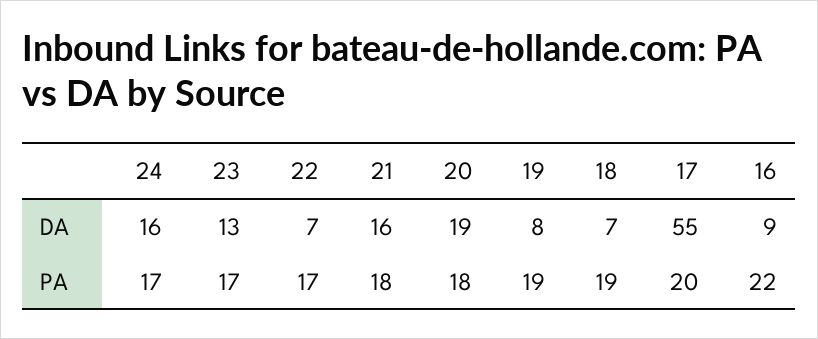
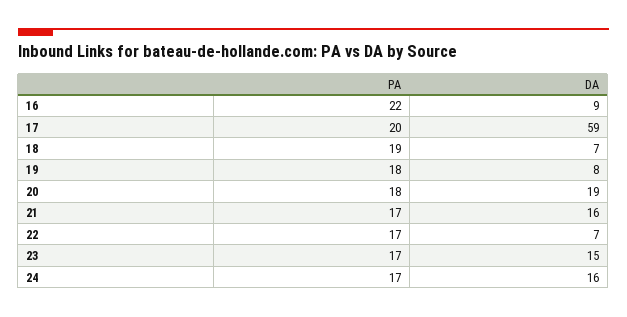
23, DA: 13 -> 15
17, DA: 55 -> 59
21, PA: 18 -> 17
19, PA: 19 -> 18

